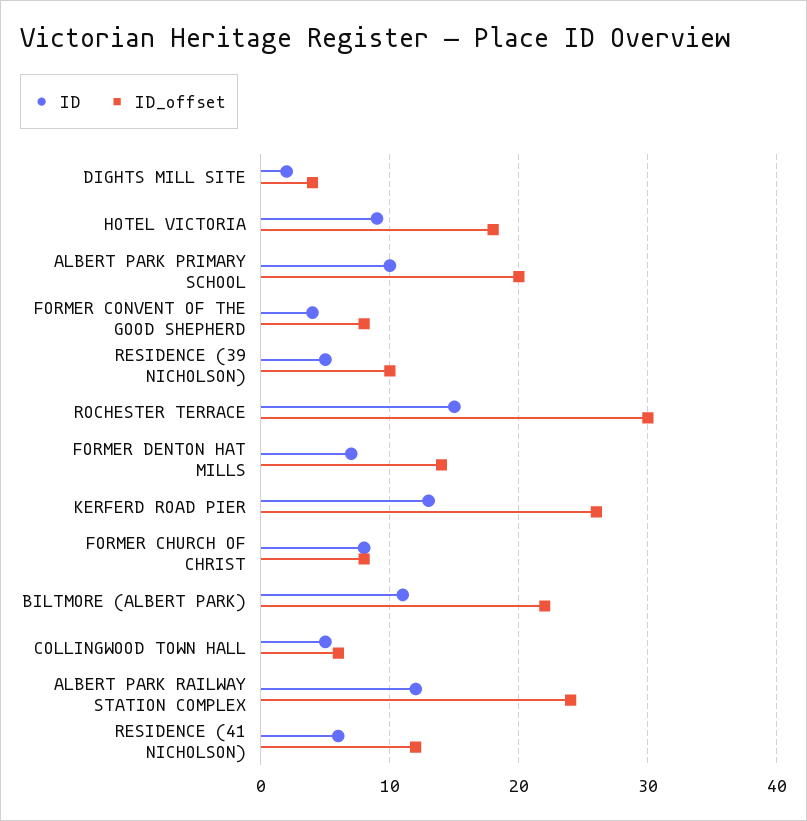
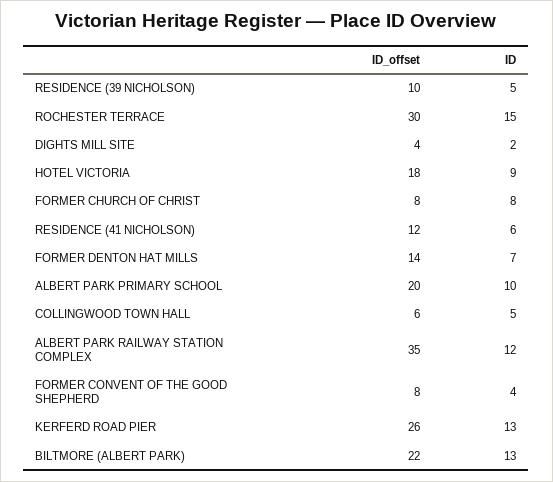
ID, BILTMORE (ALBERT PARK): 11 -> 13
ID_offset, ALBERT PARK RAILWAY STATION COMPLEX: 24 -> 35

